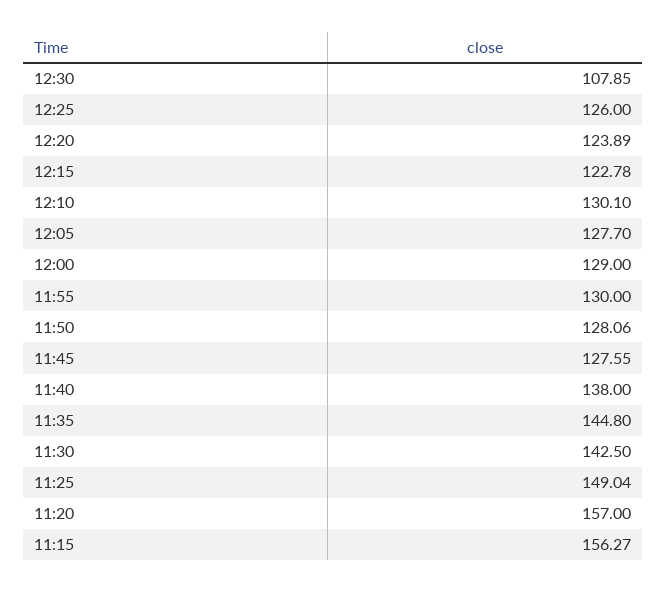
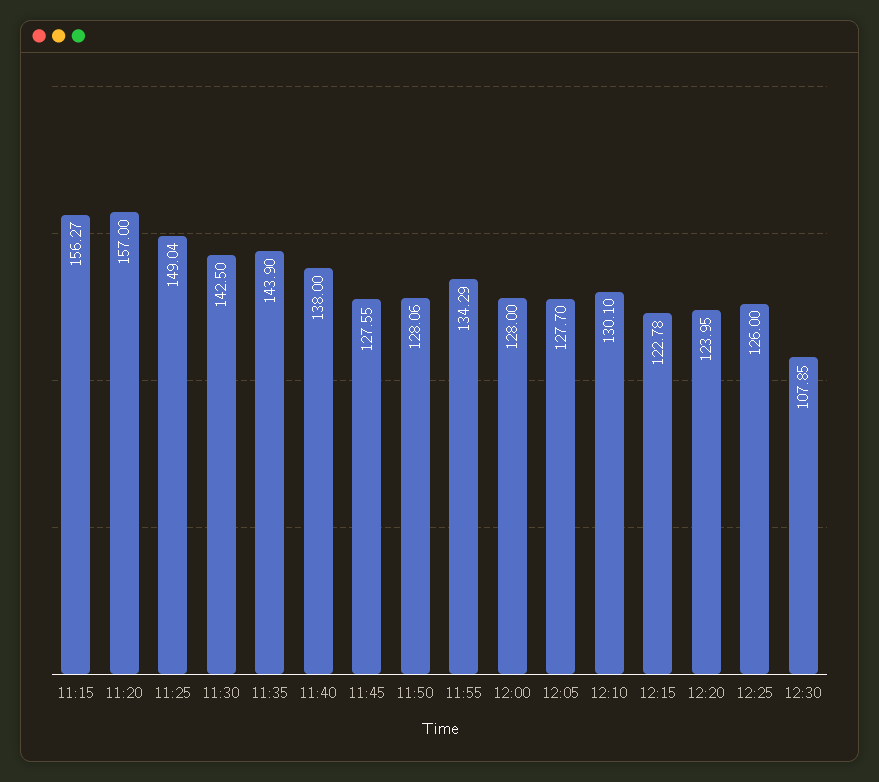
12:20: 123.89 -> 123.95
12:00: 129 -> 128
11:55: 130 -> 134.29
11:35: 144.8 -> 143.9

